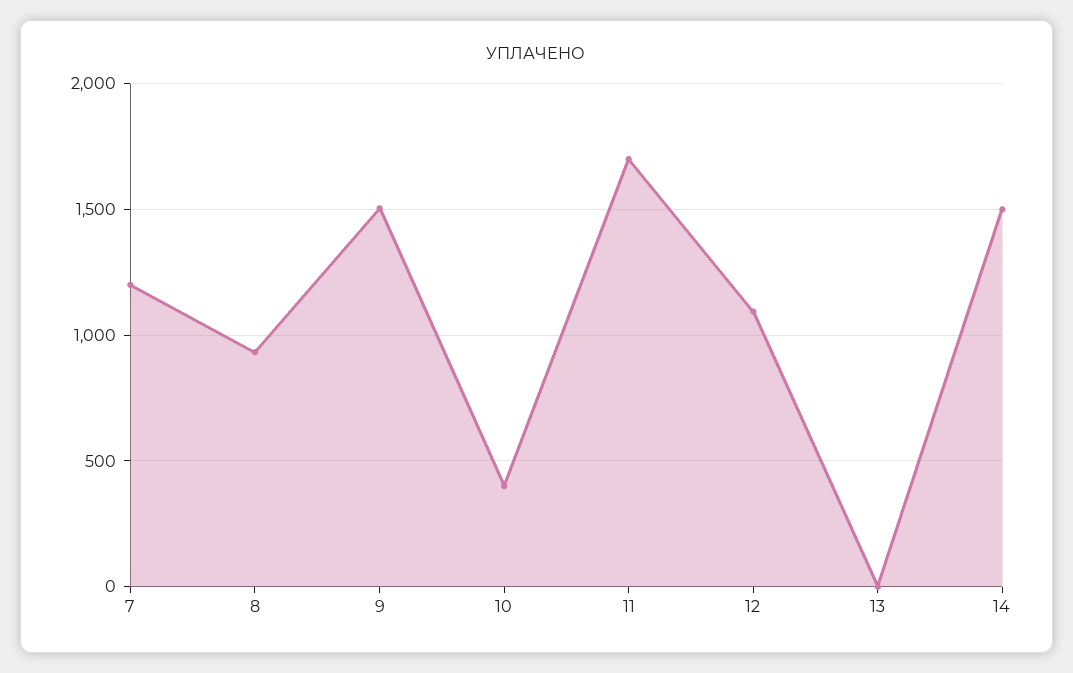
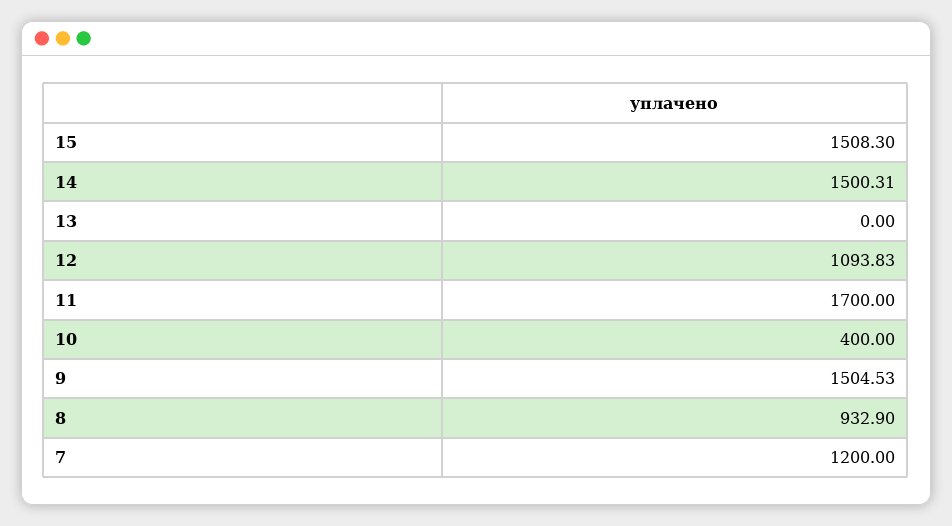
15: none -> 1508.3

